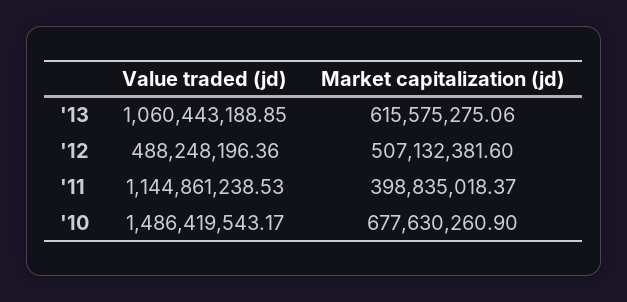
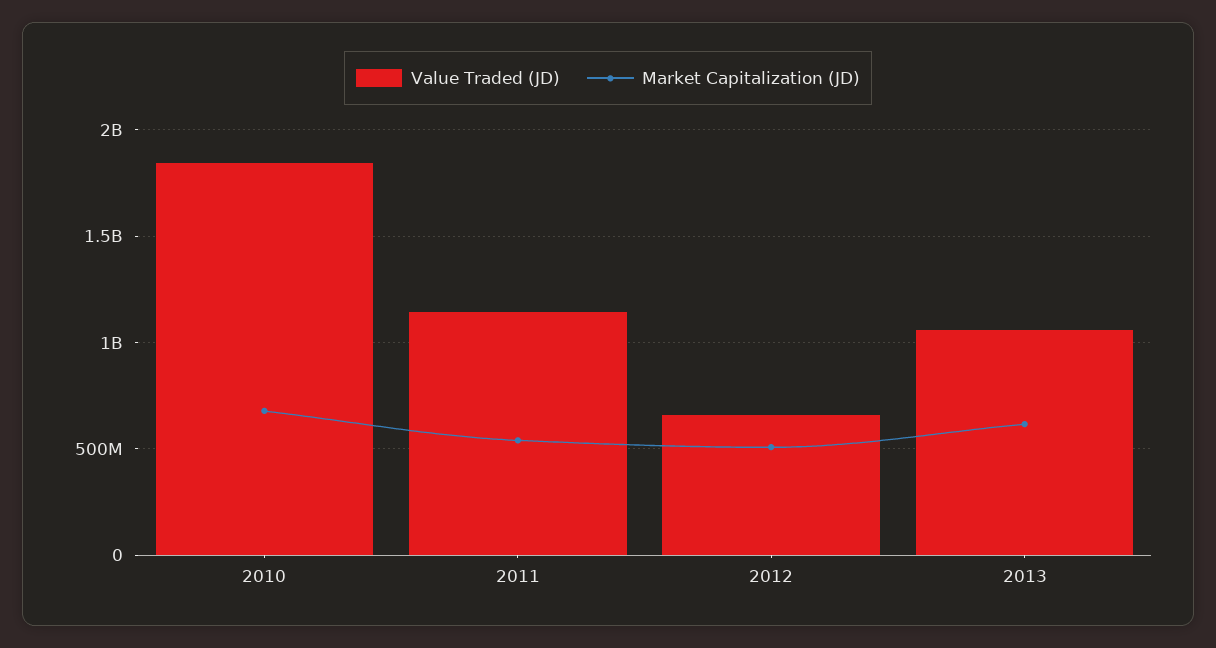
Value traded (jd), '12: 488248196.36 -> 650000000
Market capitalization (jd), '11: 398835018.37 -> 550000000
Value traded (jd), '10: 1486419543.17 -> 1850000000

